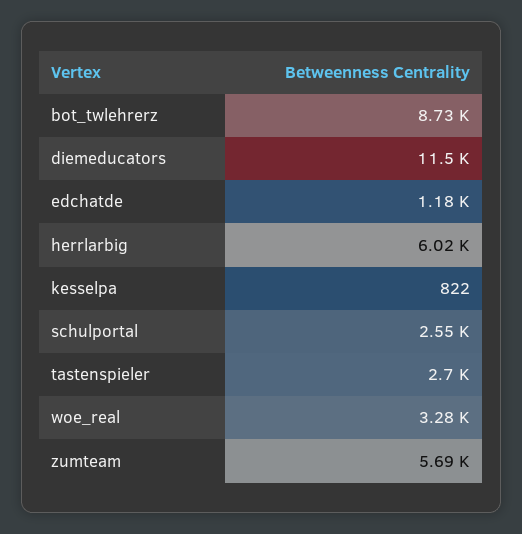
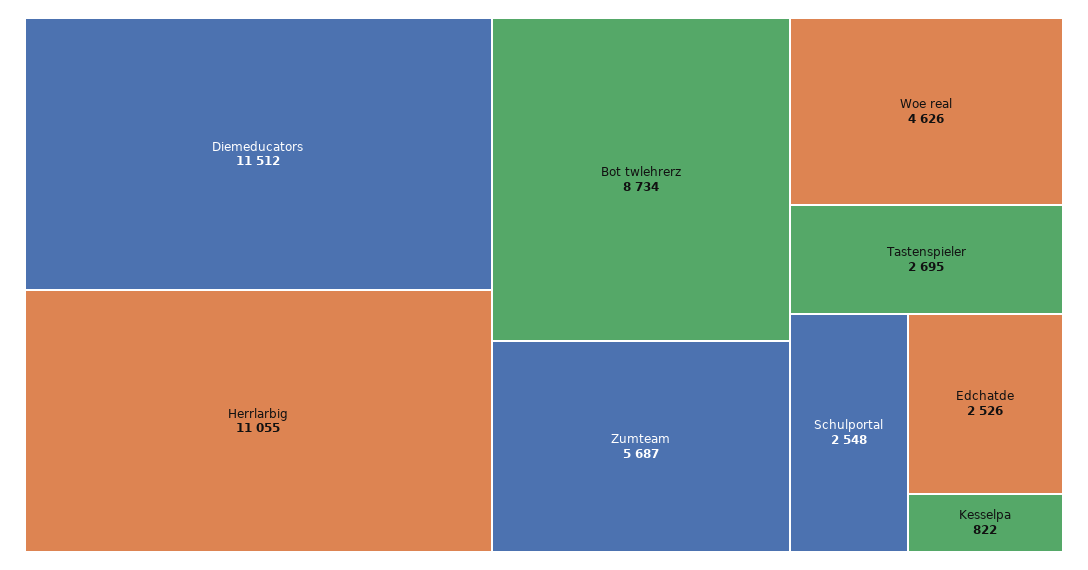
edchatde: 1180 -> 2526
herrlarbig: 6020 -> 11055
woe_real: 3280 -> 4626

